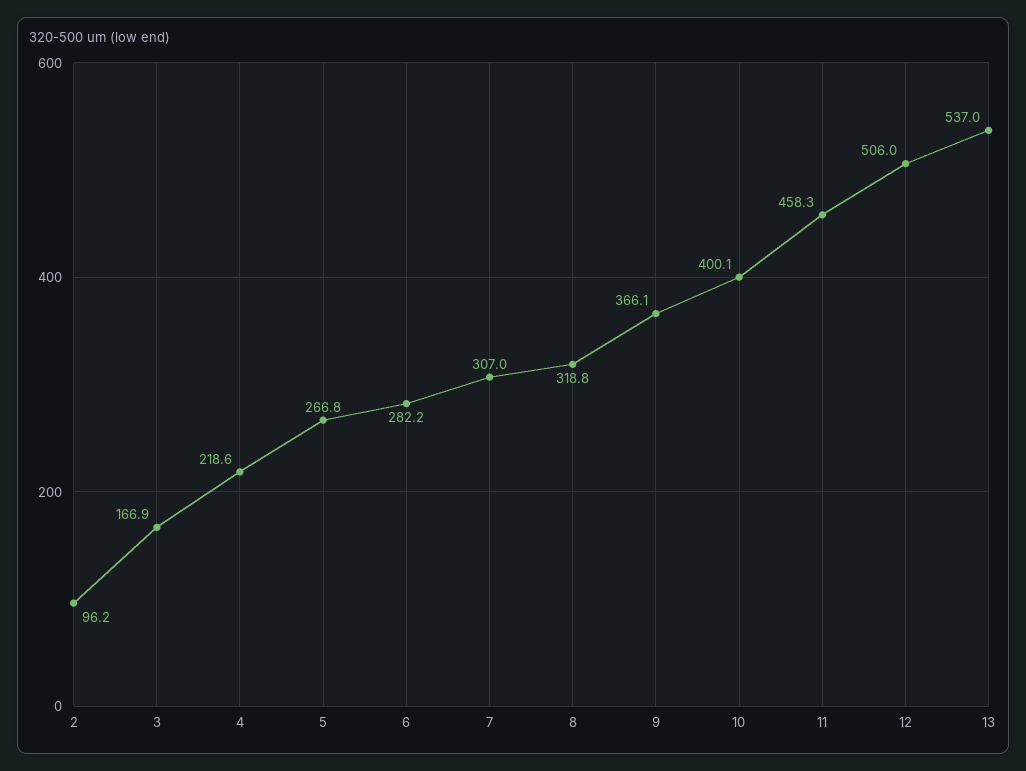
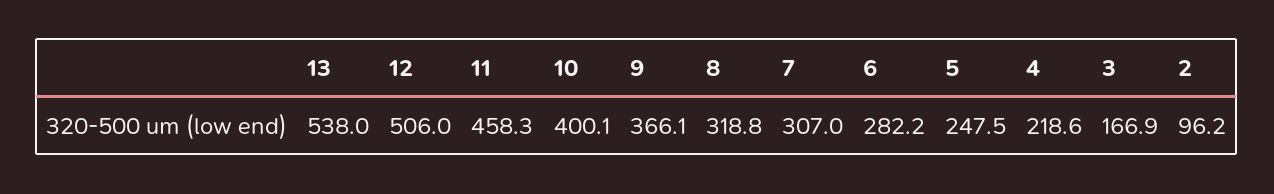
5: 266.8 -> 247.5
13: 537 -> 538

